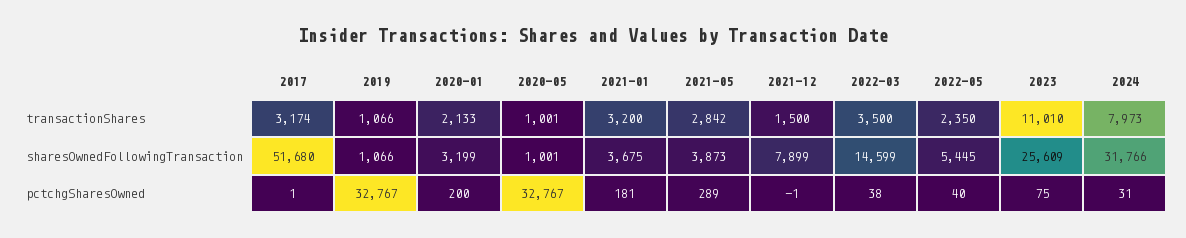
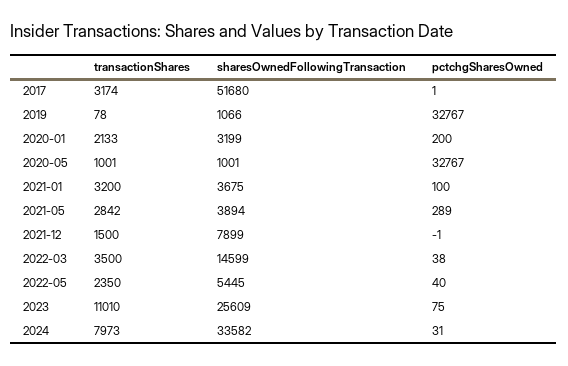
2019, transactionShares: 1066 -> 78
2021-05, sharesOwnedFollowingTransaction: 3873 -> 3894
2024, sharesOwnedFollowingTransaction: 31766 -> 33582
2021-01, pctchgSharesOwned: 181 -> 100

